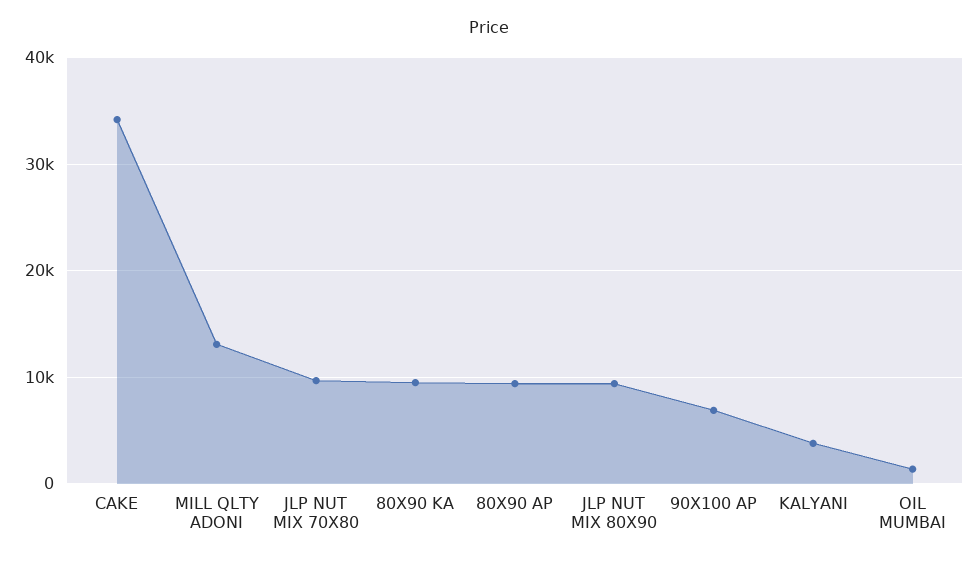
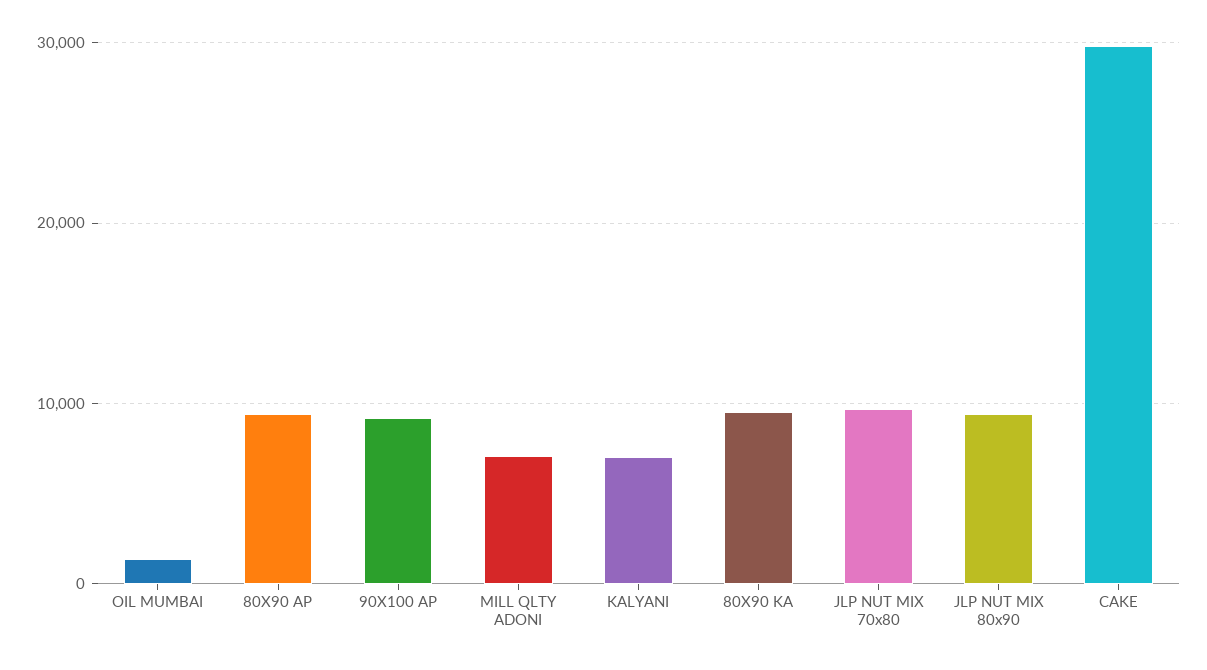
CAKE: 34000 -> 30000
MILL QLTY ADONI: 13000 -> 7000
90X100 AP: 7000 -> 9000
KALYANI: 4000 -> 7000

